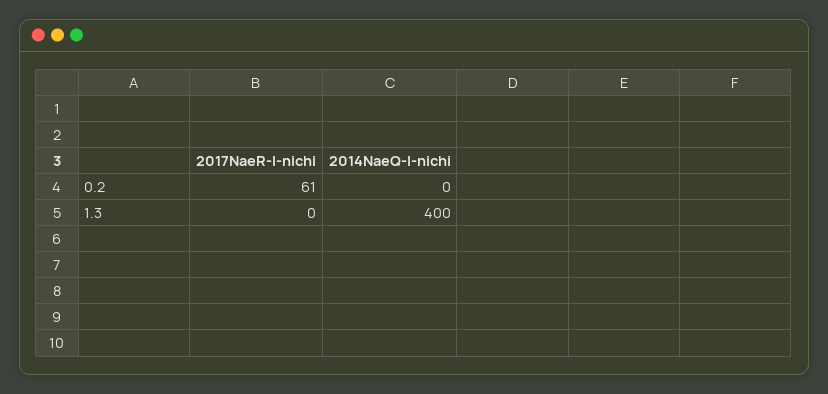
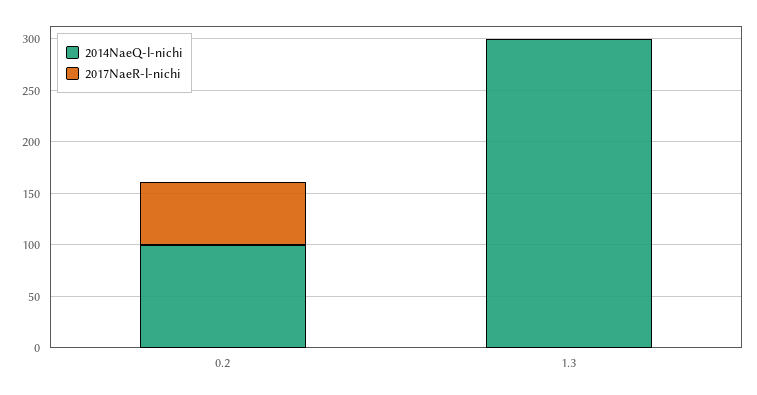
2014NaeQ-l-nichi, 0.2: 0 -> 100
2014NaeQ-l-nichi, 1.3: 400 -> 300

